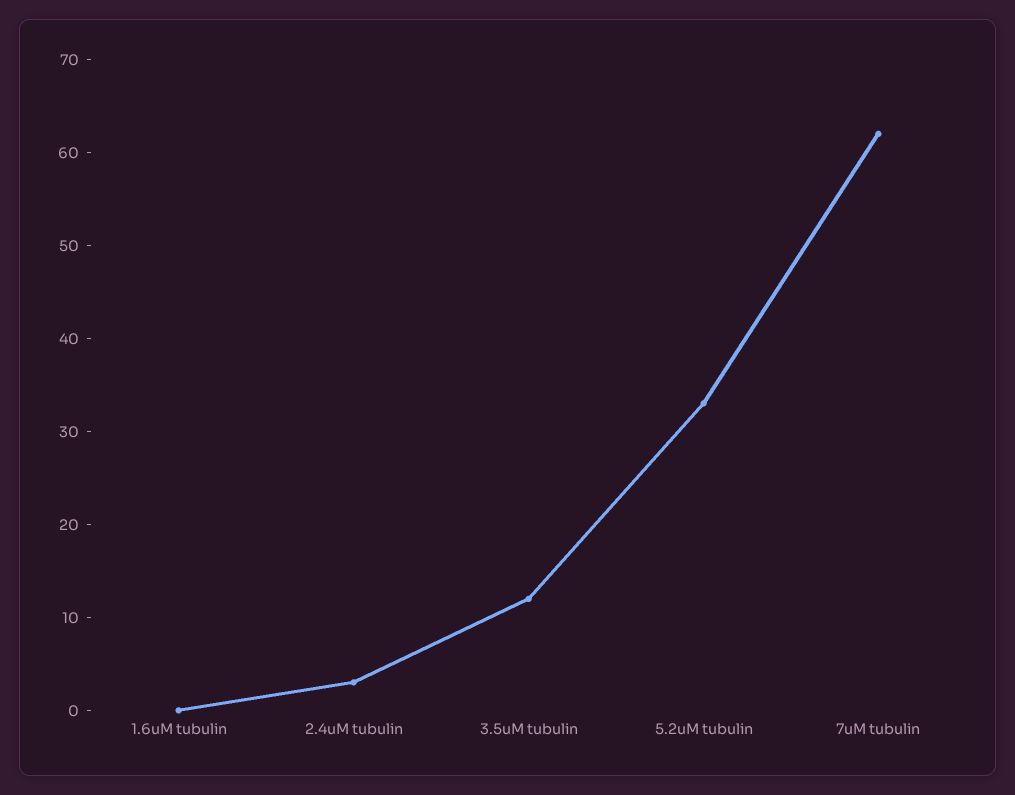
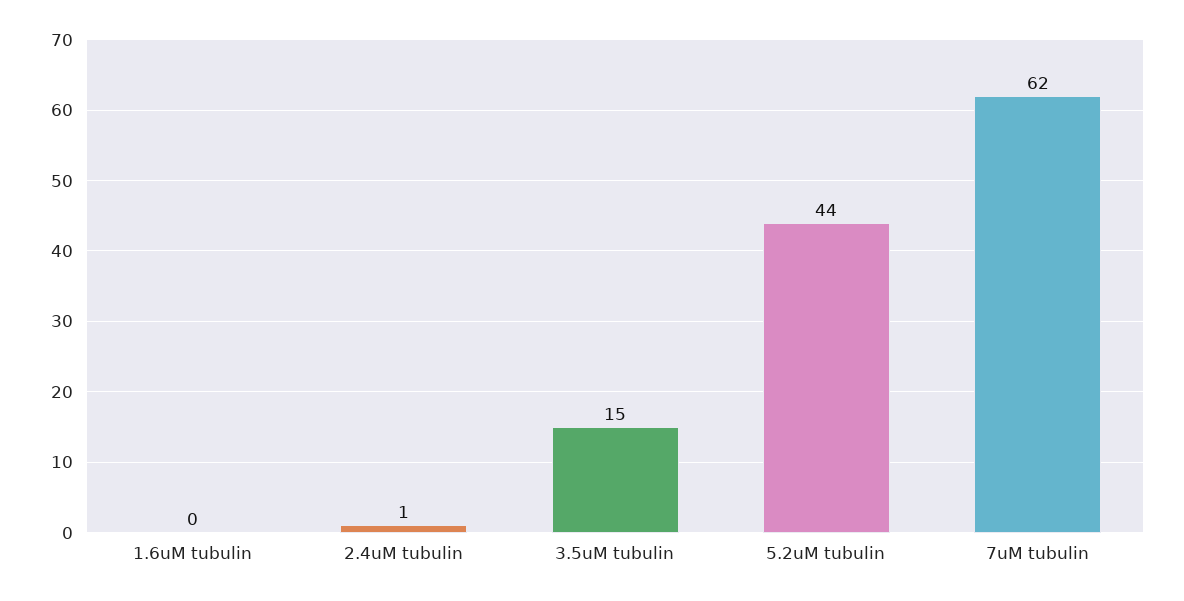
2.4uM tubulin: 3 -> 1
3.5uM tubulin: 12 -> 15
5.2uM tubulin: 33 -> 44

